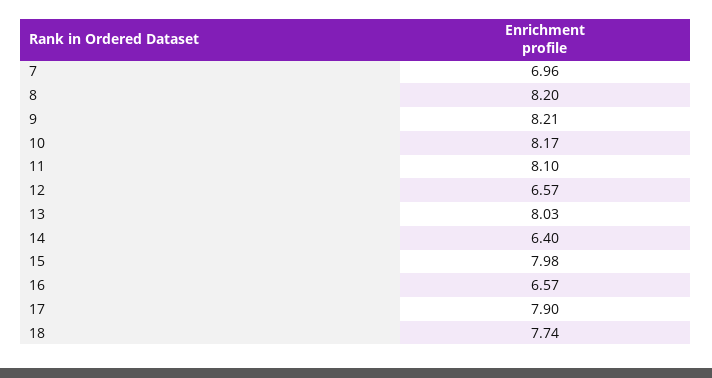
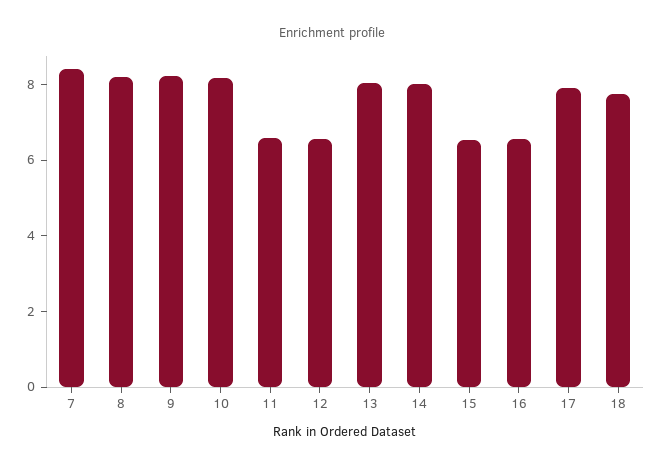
7: 6.96 -> 8.5
11: 8.1 -> 6.5
14: 6.4 -> 8
15: 7.98 -> 6.5

